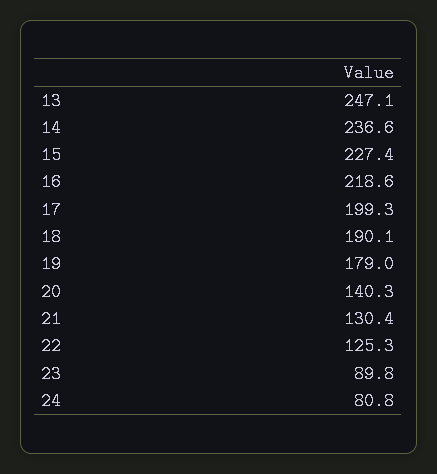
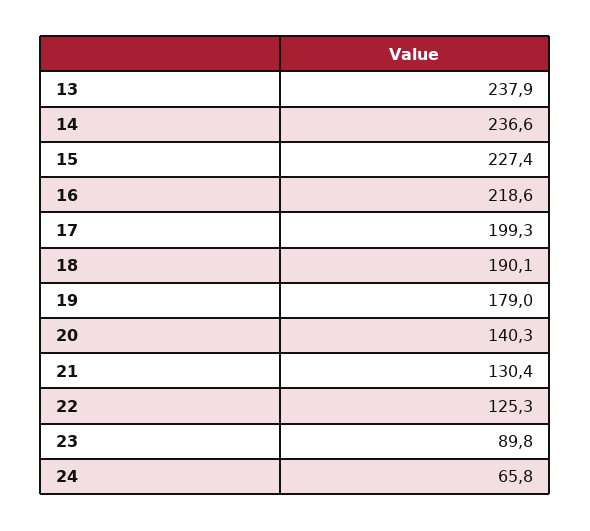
13: 247.1 -> 237.9
24: 80.8 -> 65.8

